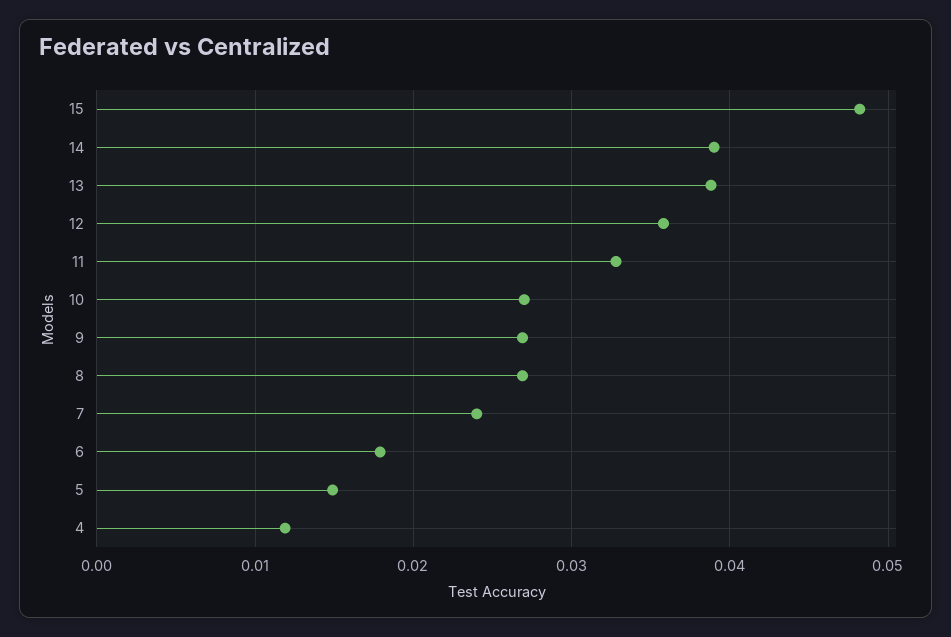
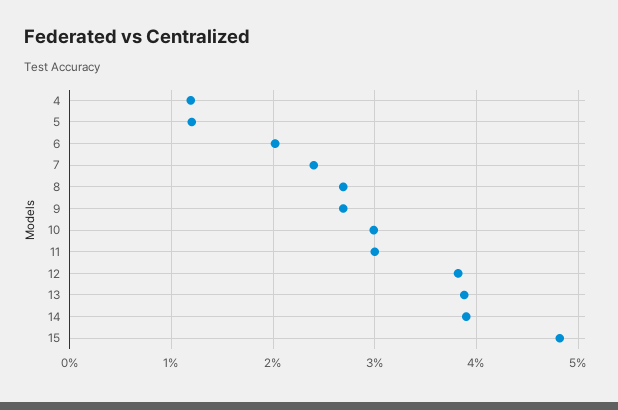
12: 0.036 -> 0.038
11: 0.033 -> 0.03
10: 0.027 -> 0.03
6: 0.018 -> 0.02
5: 0.015 -> 0.012

